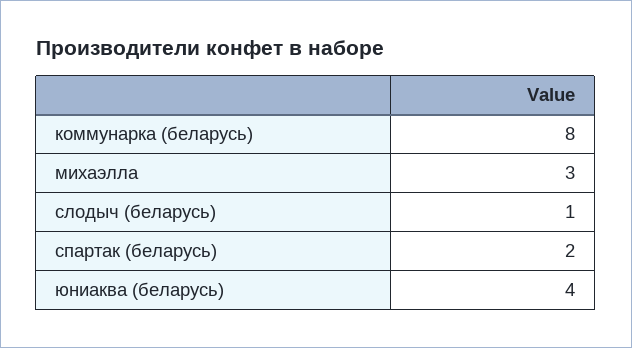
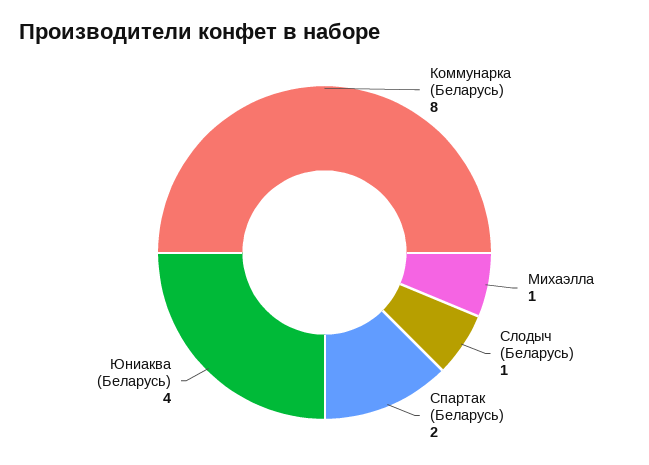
михаэлла: 3 -> 1

